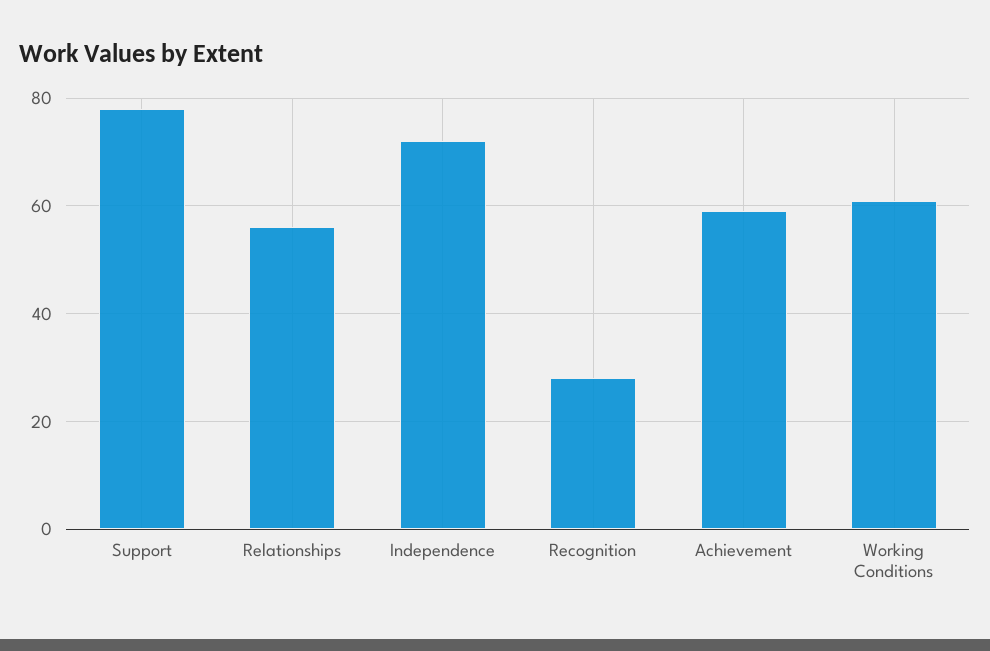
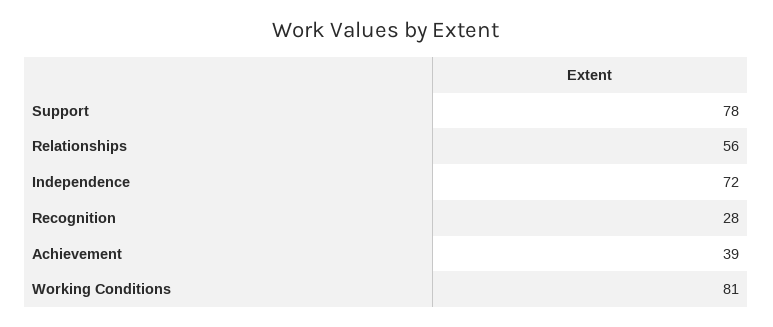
Achievement: 60 -> 39
Working Conditions: 60 -> 81

